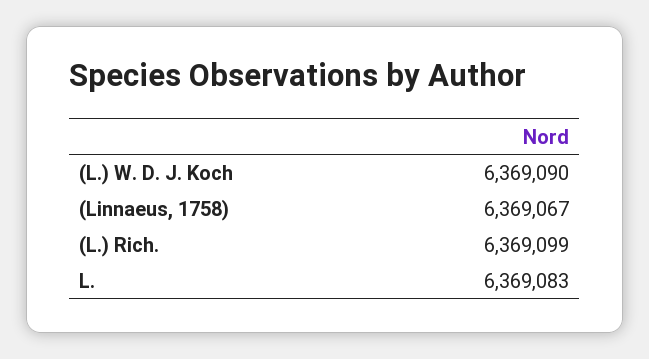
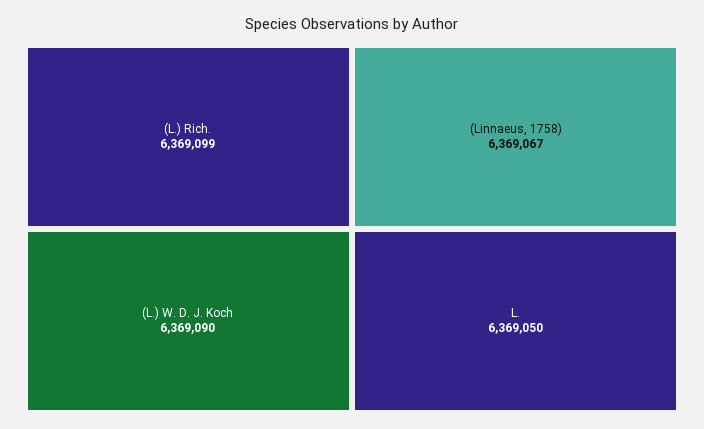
L.: 6369083 -> 6369050

